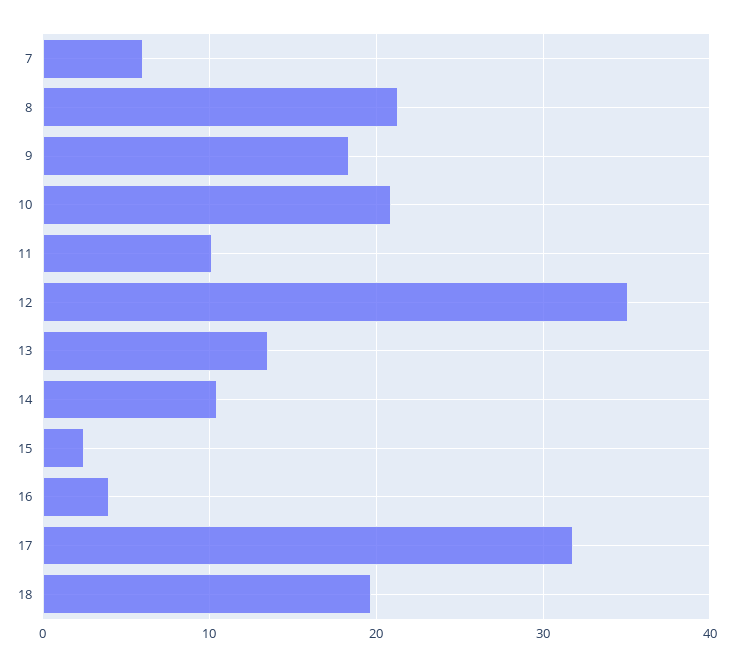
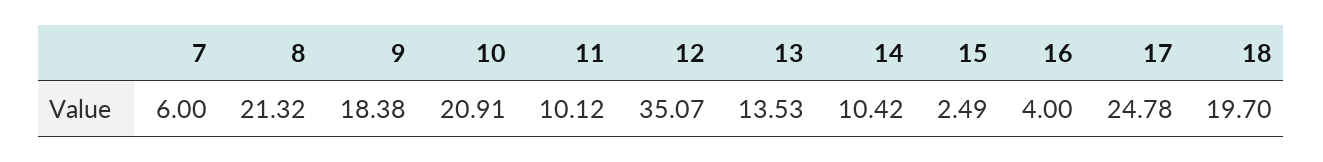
17: 32 -> 24.78

